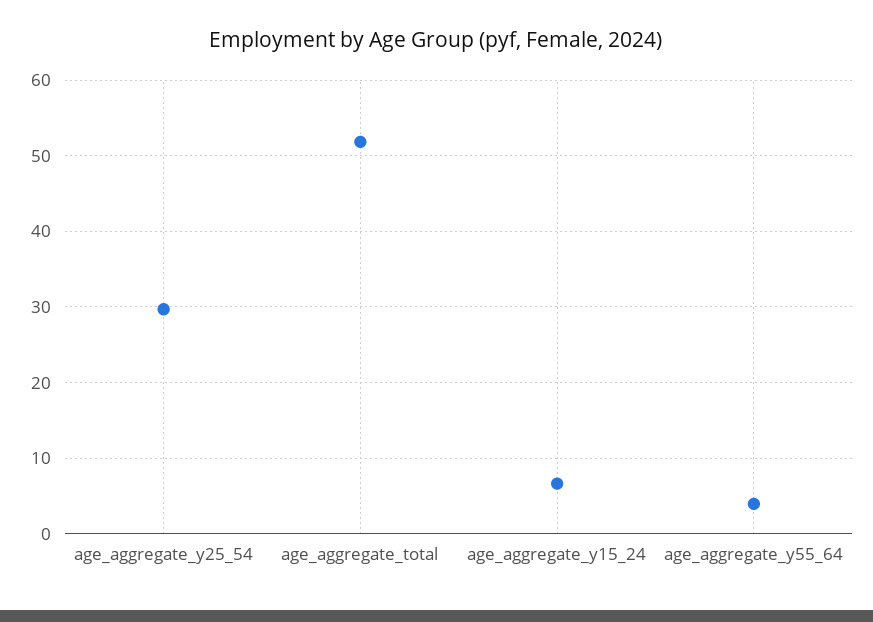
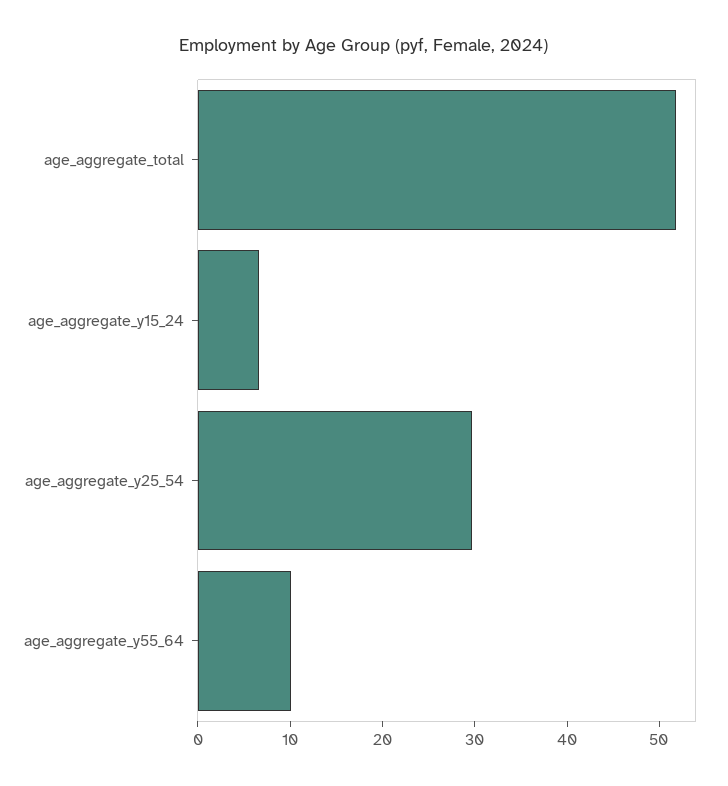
age_aggregate_y55_64: 4 -> 10

